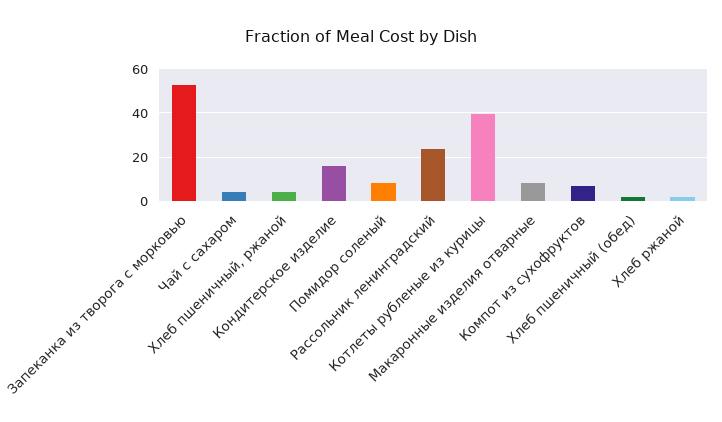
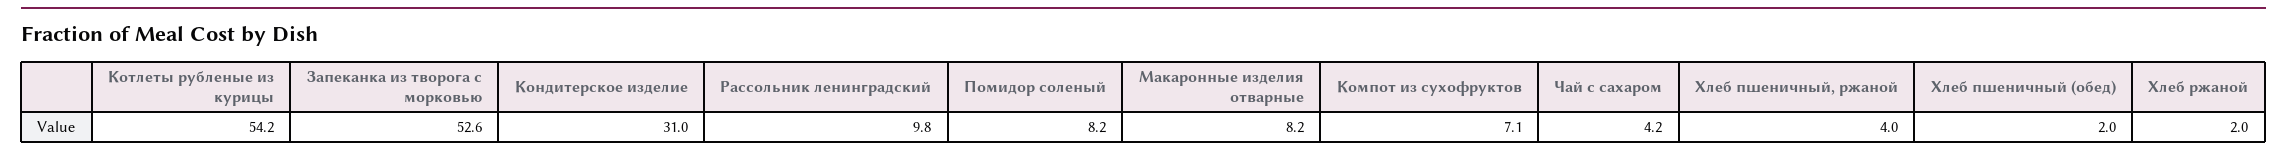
Кондитерское изделие: 15 -> 31
Рассольник ленинградский: 25 -> 9.8
Котлеты рубленые из курицы: 40 -> 54.2

